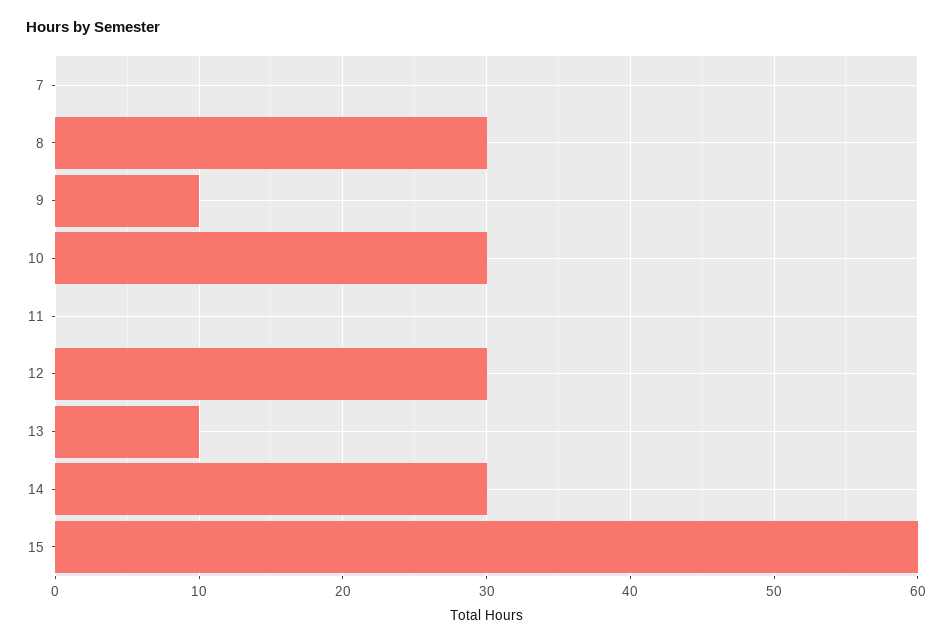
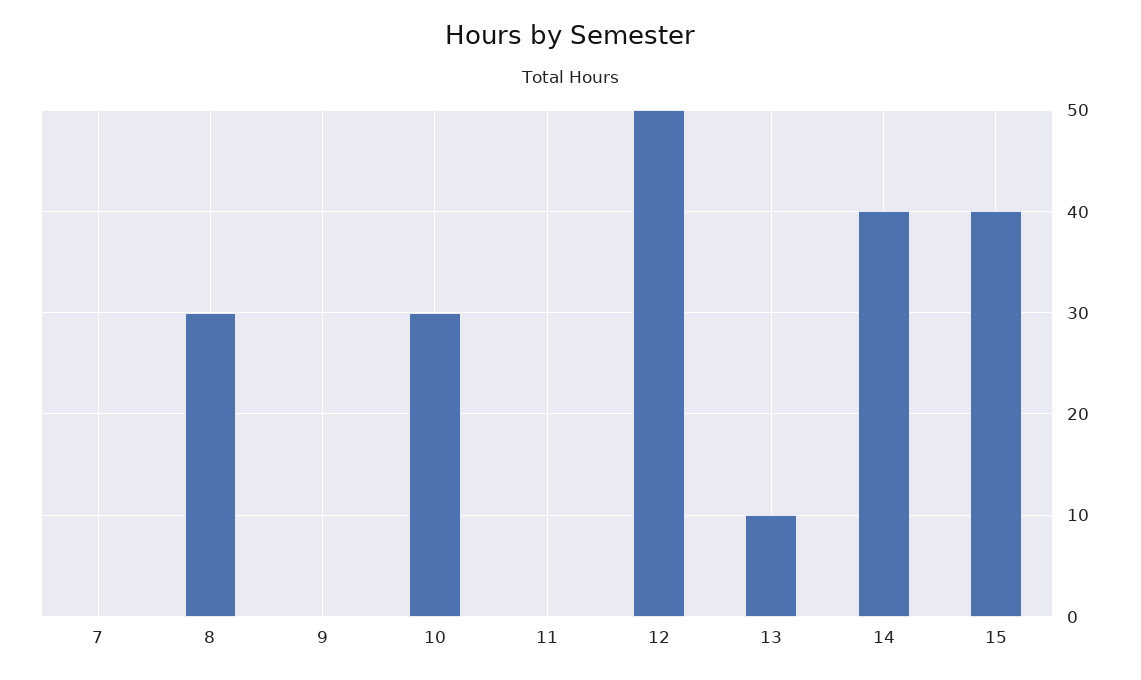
9: 10 -> 0
12: 30 -> 50
14: 30 -> 40
15: 60 -> 40

